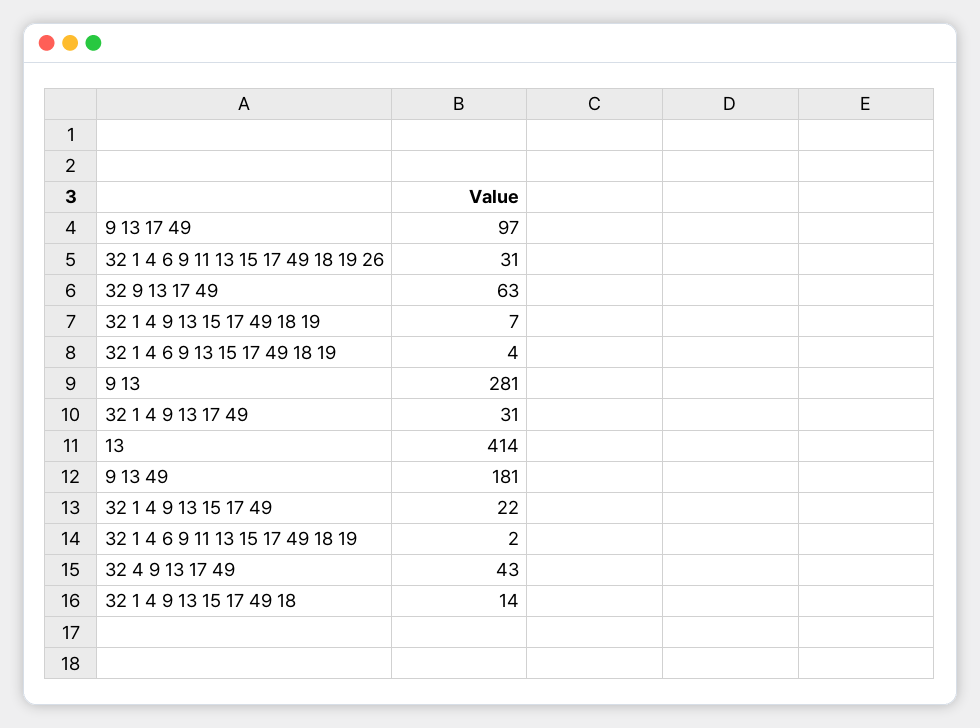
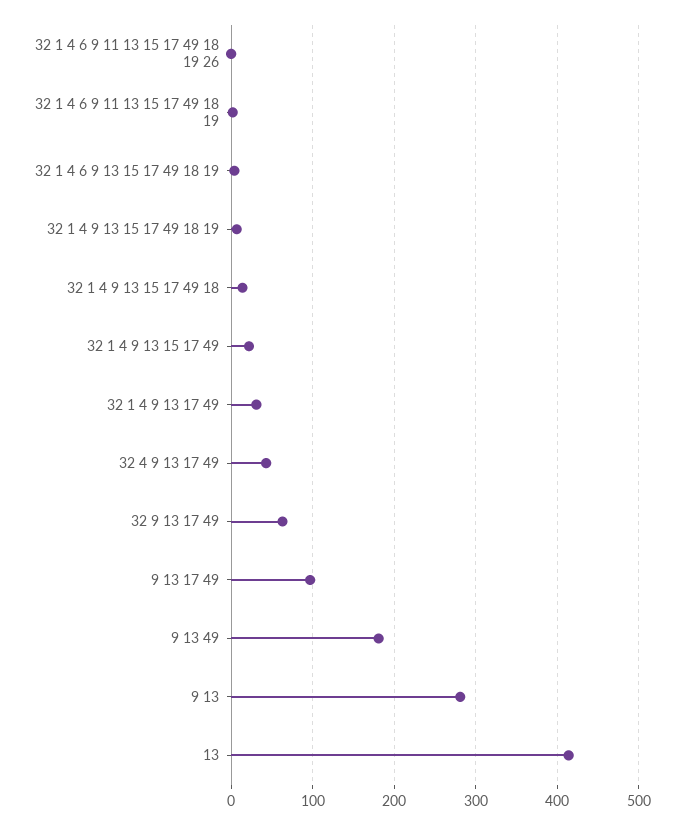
32 1 4 6 9 11 13 15 17 49 18 19 26: 31 -> 0

